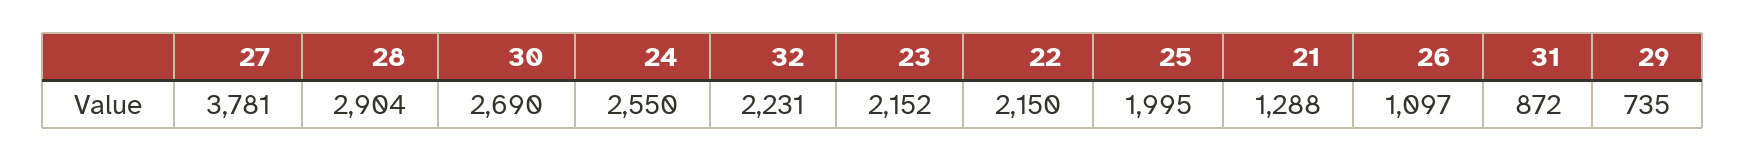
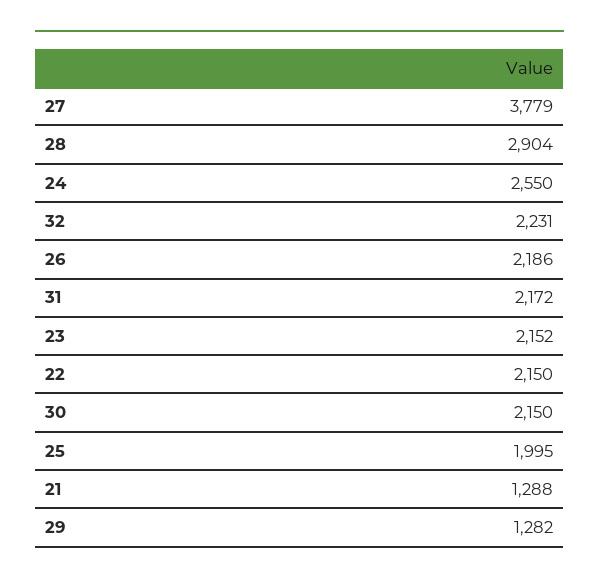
27: 3781 -> 3779
30: 2690 -> 2150
26: 1097 -> 2186
31: 872 -> 2172
29: 735 -> 1282

